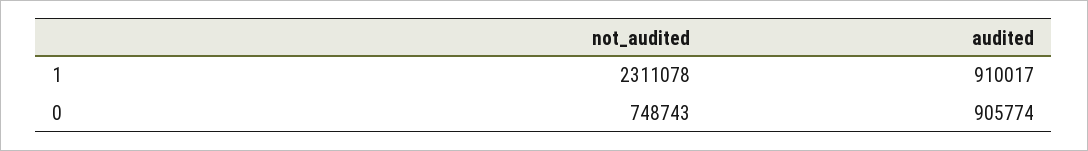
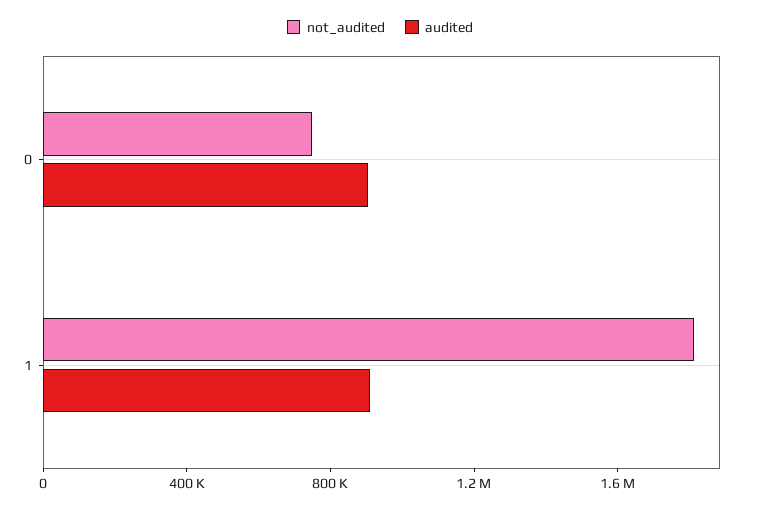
not_audited, 1: 2311078 -> 1800000

